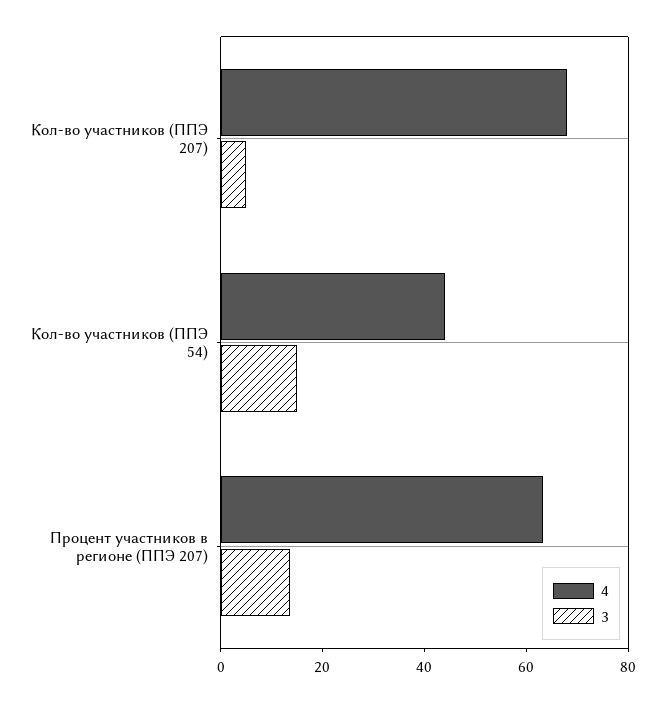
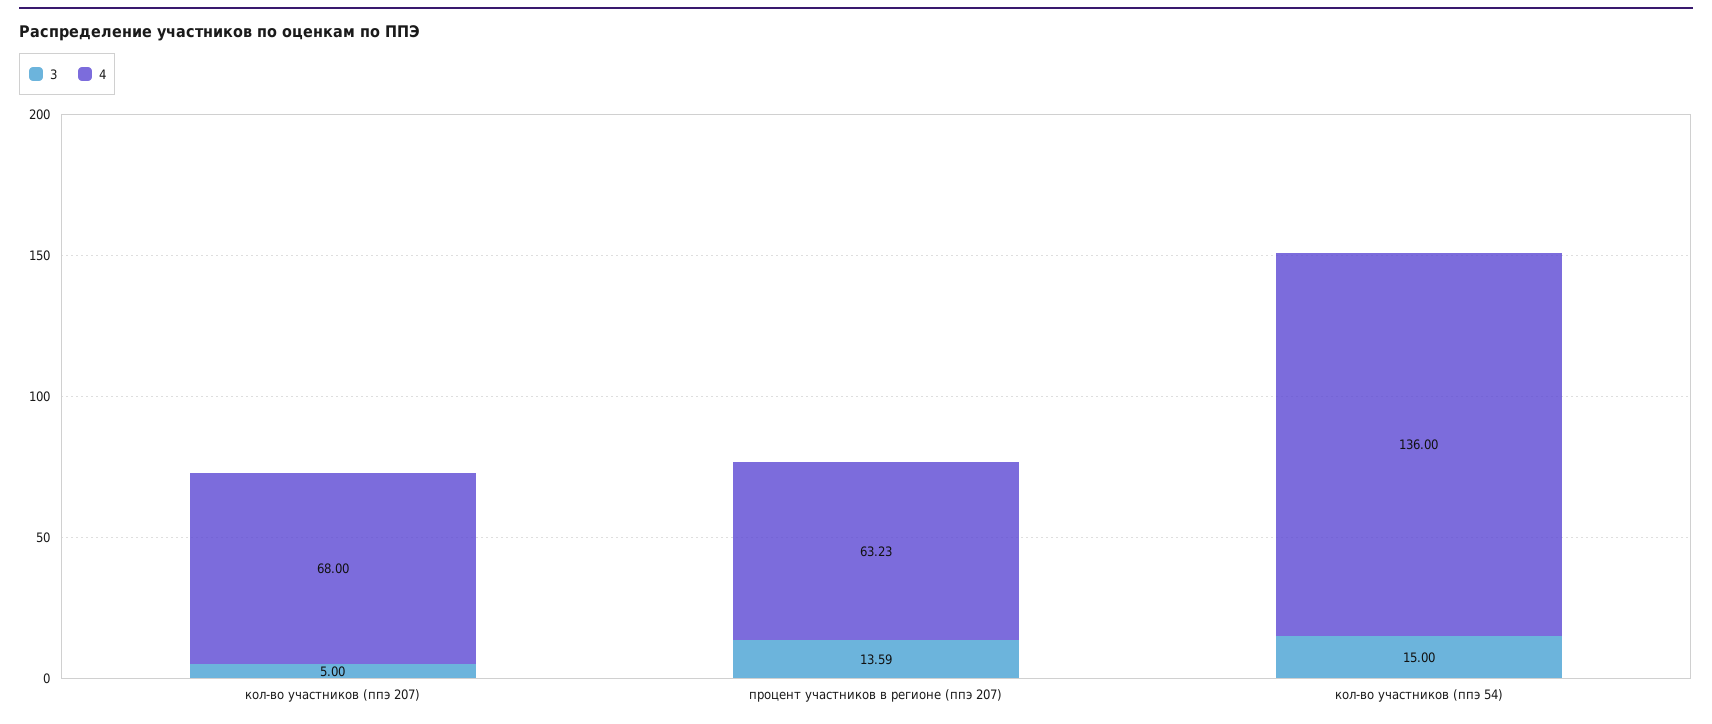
4, Кол-во участников (ППЭ 54): 45 -> 136

